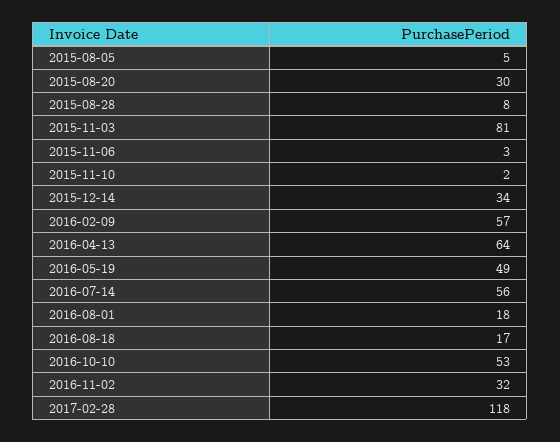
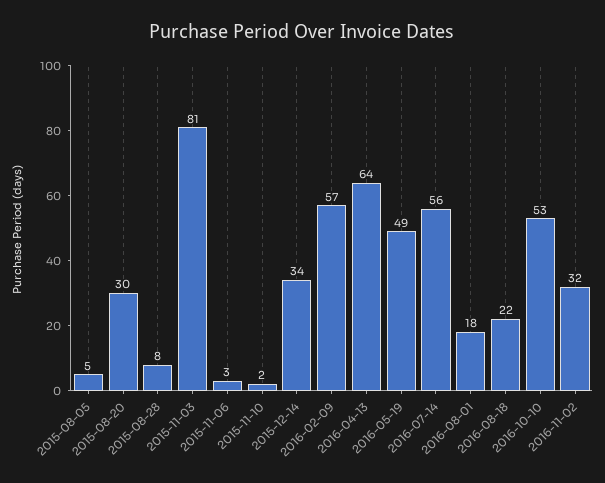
2016-08-18: 17 -> 22
2017-02-28: 118 -> none

